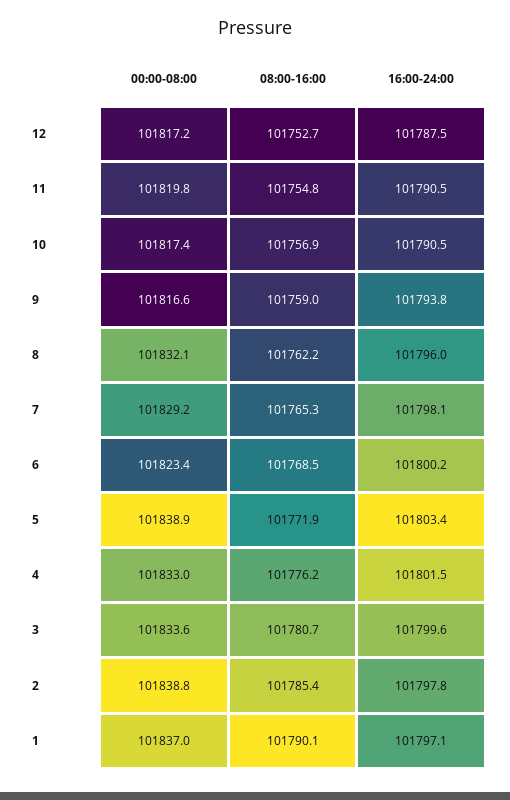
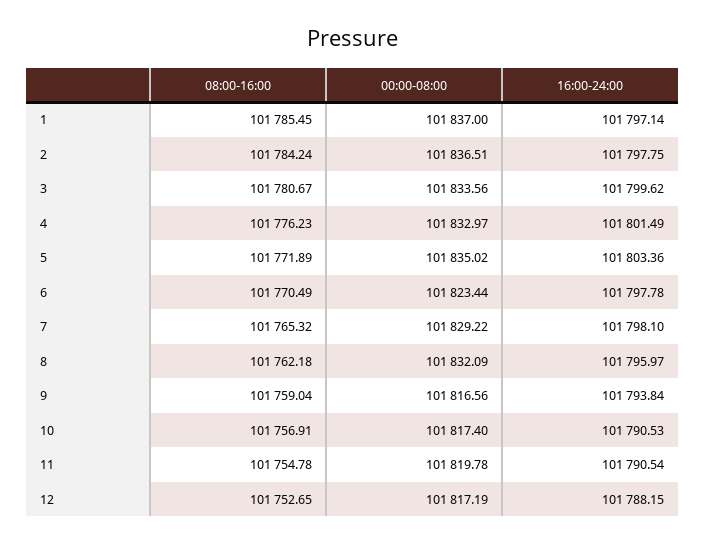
16:00-24:00, 12: 101787.5 -> 101788.15
08:00-16:00, 6: 101768.5 -> 101770.49
16:00-24:00, 6: 101800.2 -> 101797.78
00:00-08:00, 5: 101838.9 -> 101835.02
00:00-08:00, 2: 101838.8 -> 101836.51
08:00-16:00, 2: 101785.4 -> 101784.24
08:00-16:00, 1: 101790.1 -> 101785.45

